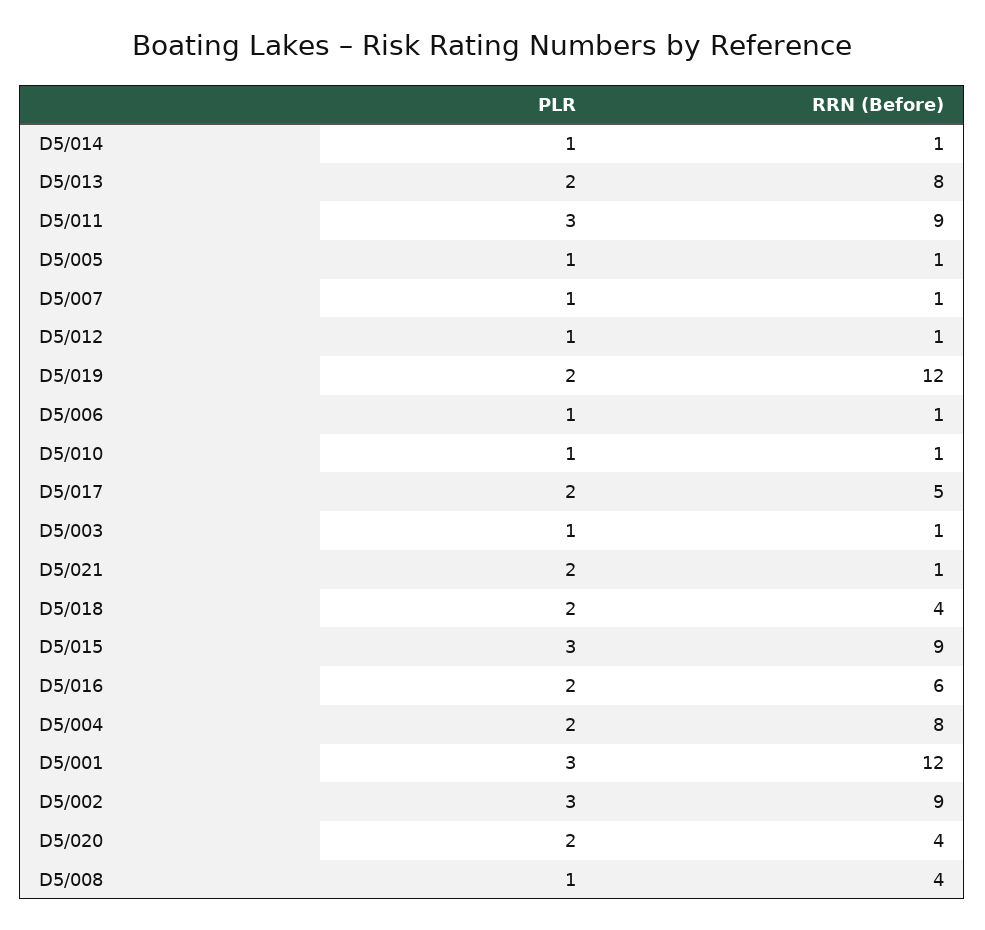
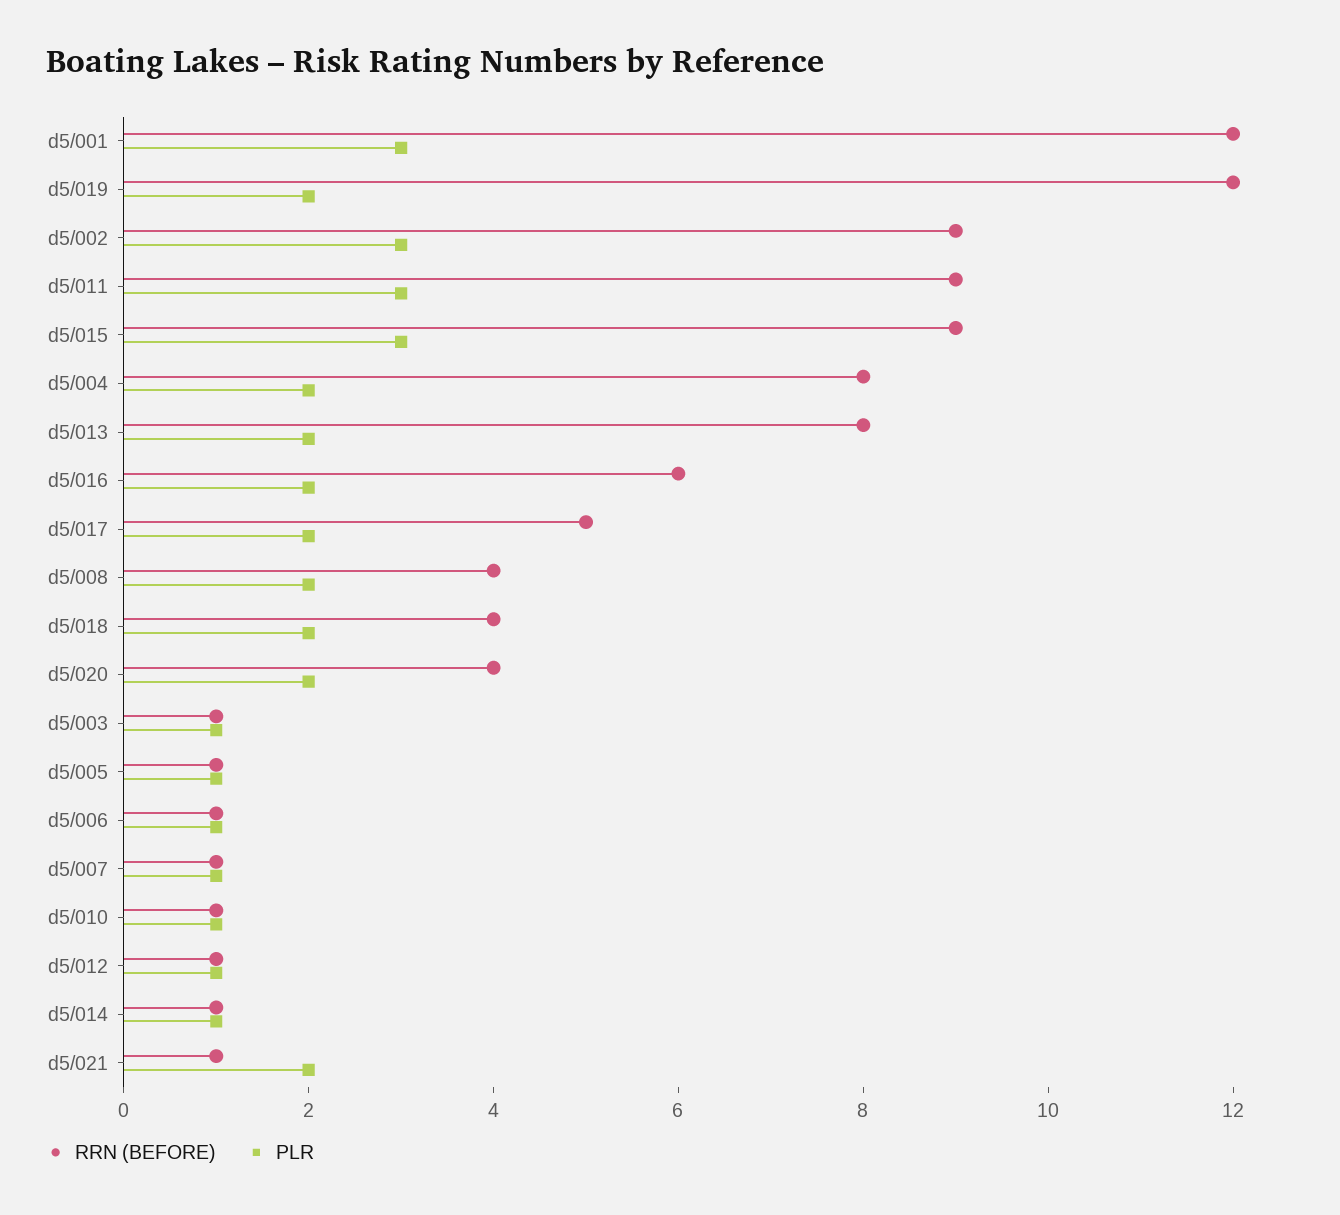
PLR, D5/008: 1 -> 2

